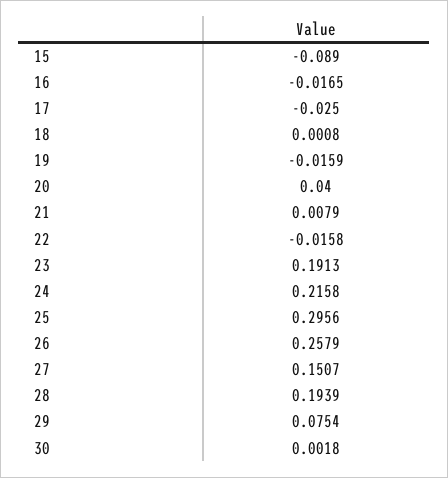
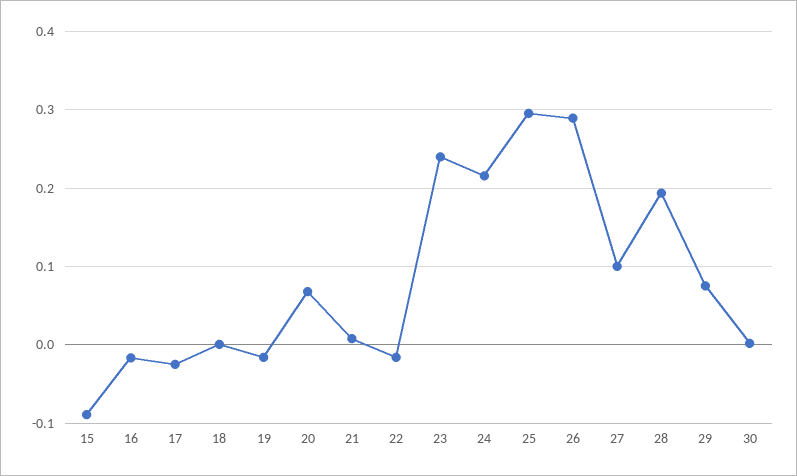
20: 0.04 -> 0.07
23: 0.1913 -> 0.24
26: 0.2579 -> 0.29
27: 0.1507 -> 0.1

